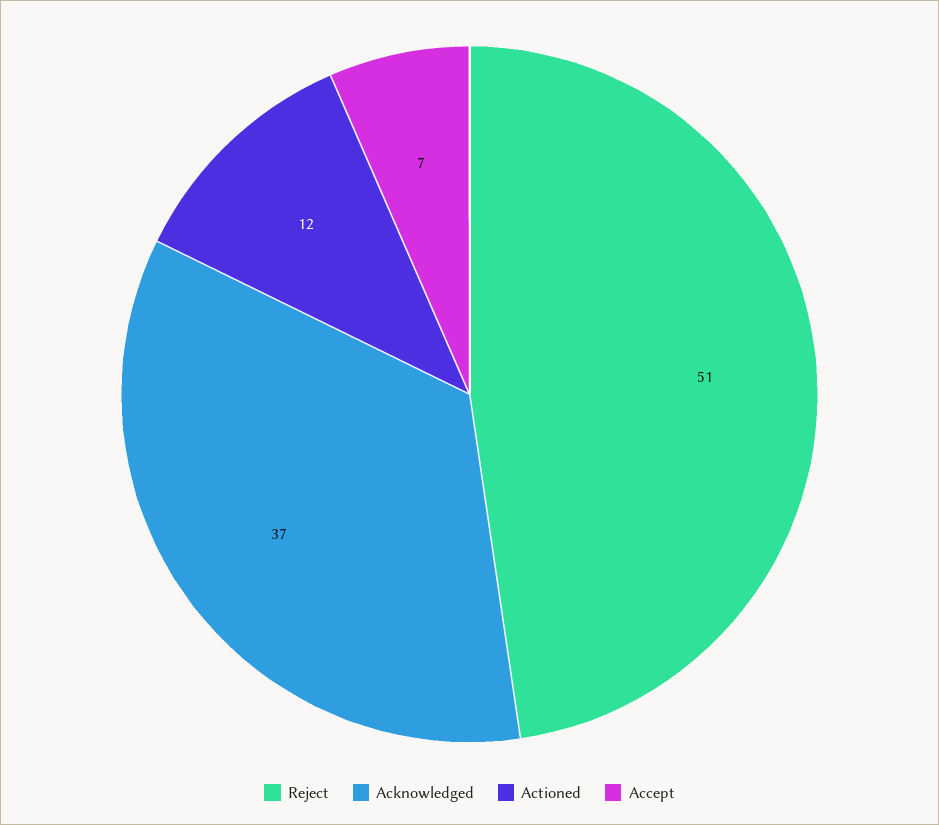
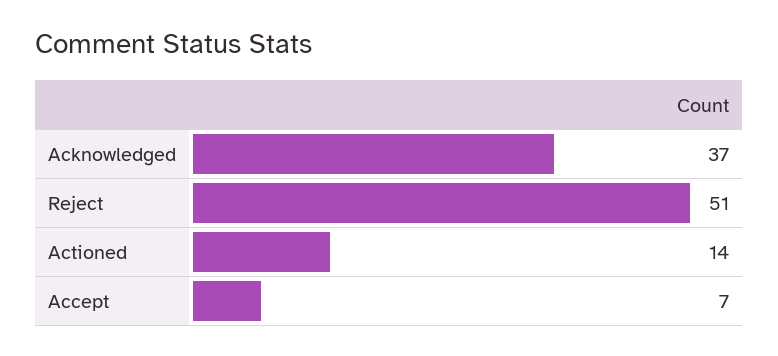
Actioned: 12 -> 14

